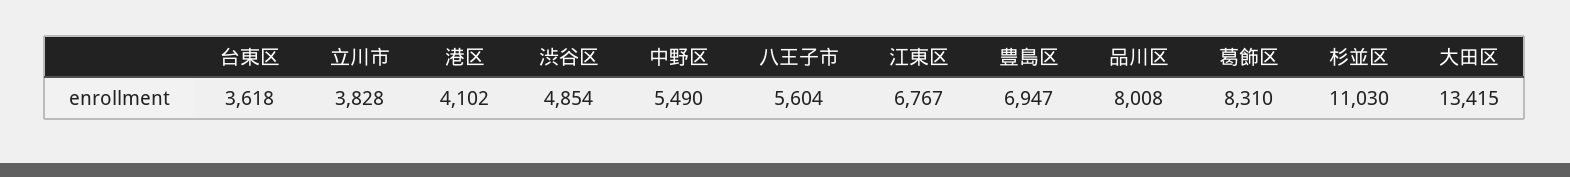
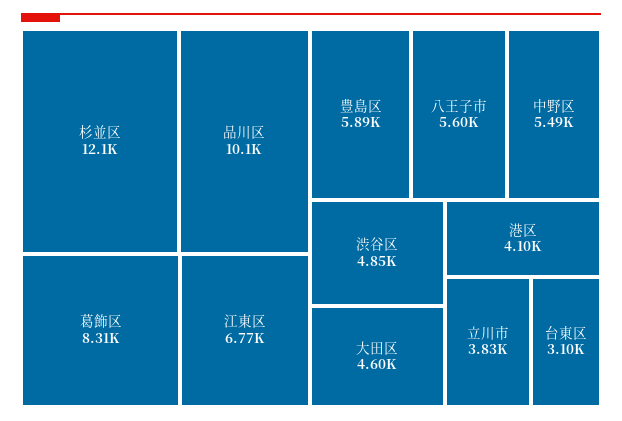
台東区: 3618 -> 3100
豊島区: 6947 -> 5890
品川区: 8008 -> 10100
杉並区: 11030 -> 12100
大田区: 13415 -> 4600

